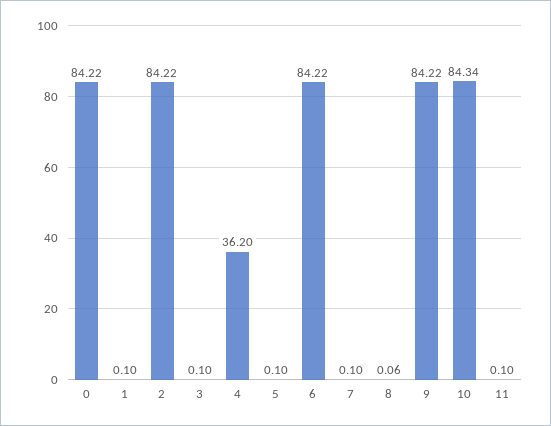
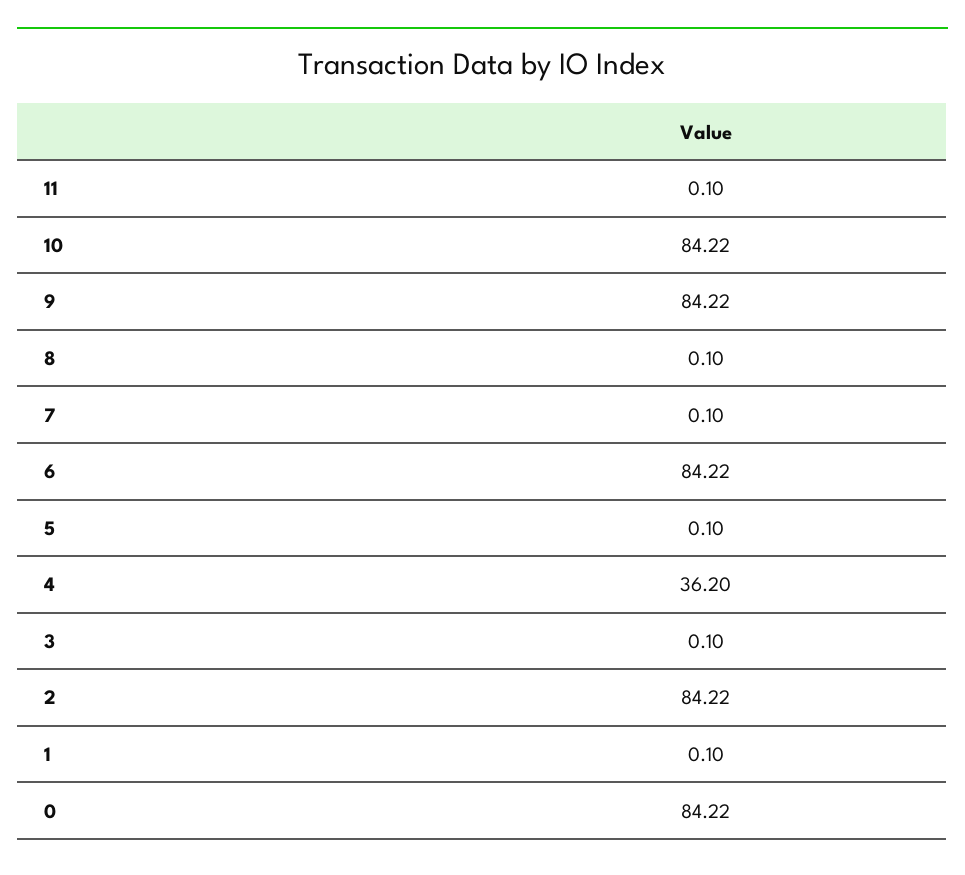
8: 0.06 -> 0.1
10: 84.34 -> 84.22

